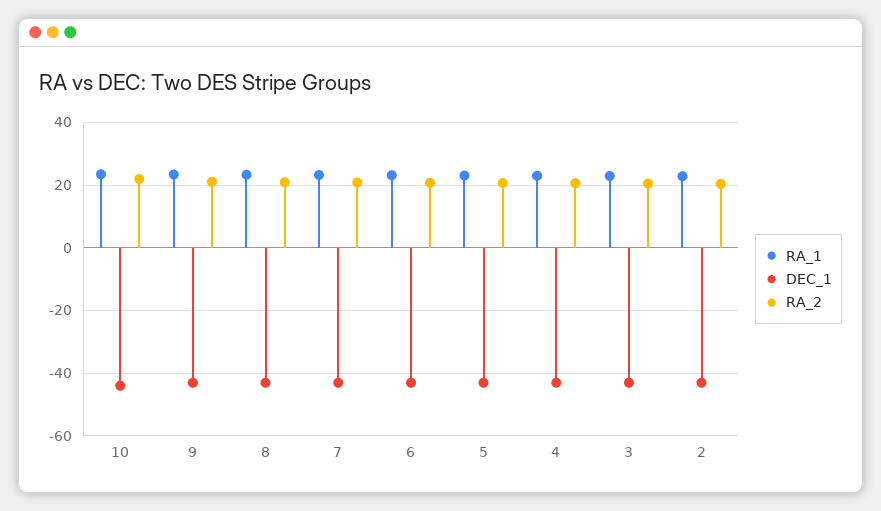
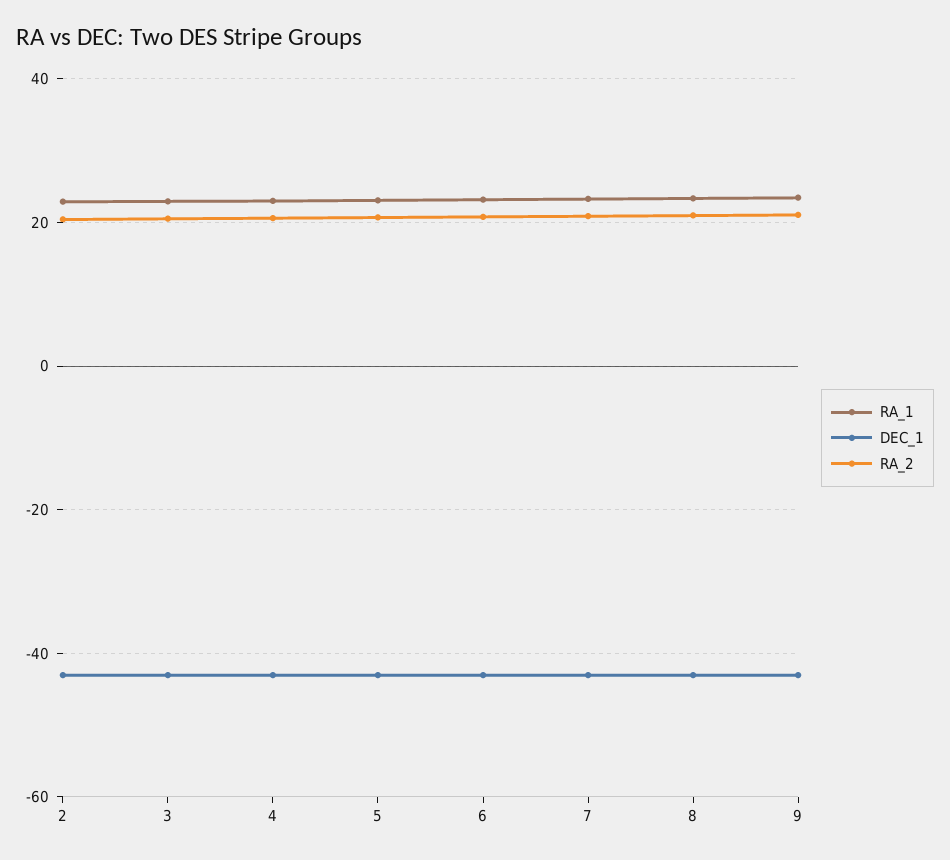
RA_1, 10: 24 -> none
DEC_1, 10: -44 -> none
RA_2, 10: 22 -> none

